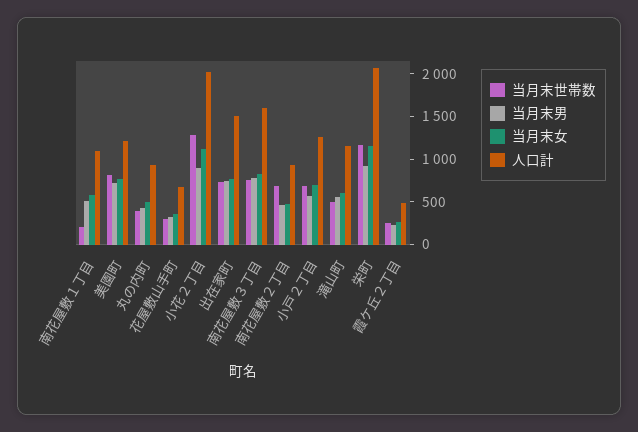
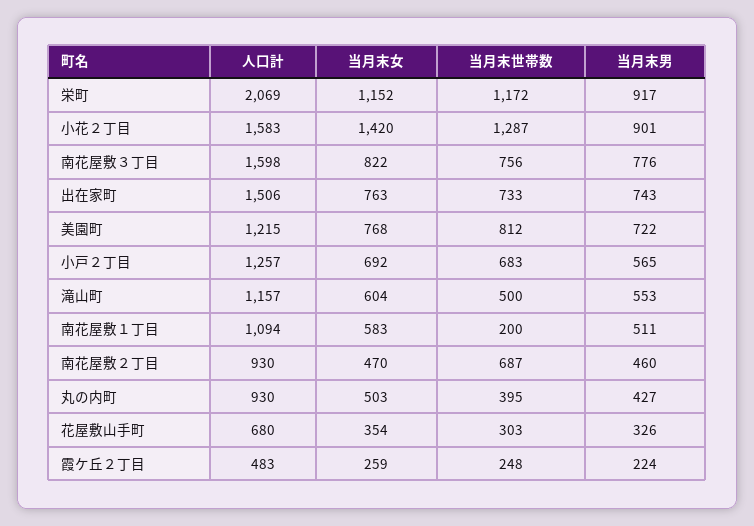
当月末女, 小花２丁目: 1100 -> 1420
人口計, 小花２丁目: 2000 -> 1583

